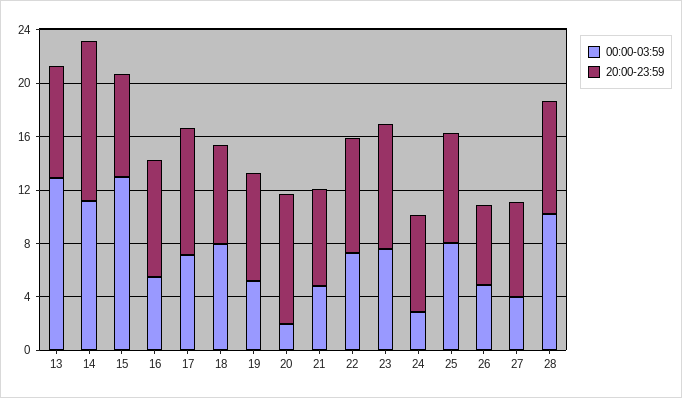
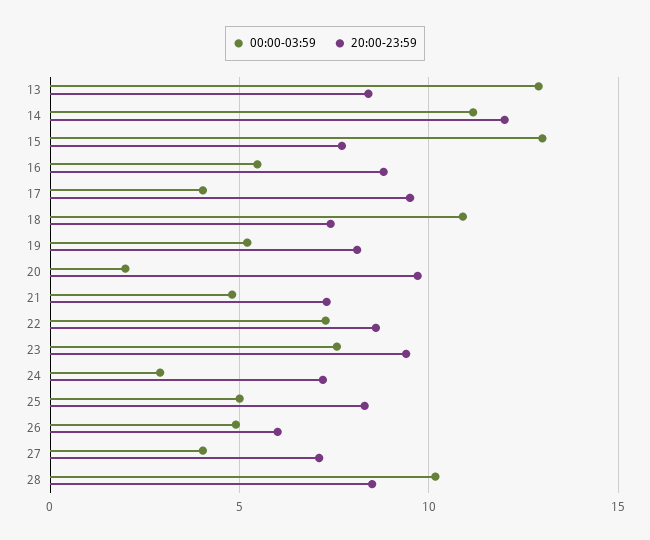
00:00-03:59, 17: 7 -> 4
00:00-03:59, 18: 8 -> 11
00:00-03:59, 25: 8 -> 5

